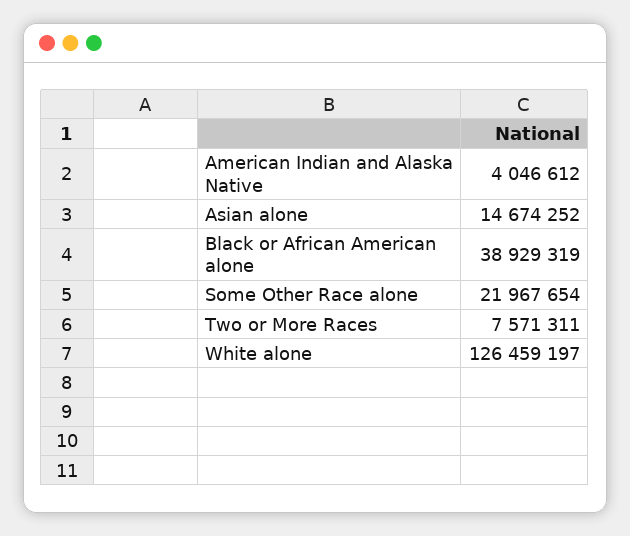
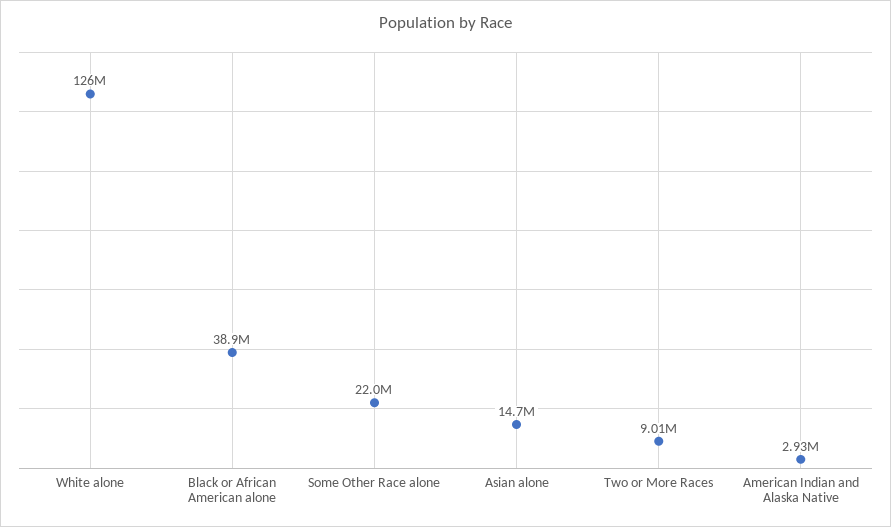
American Indian and Alaska Native: 4046612 -> 2930000
Two or More Races: 7571311 -> 9010000

